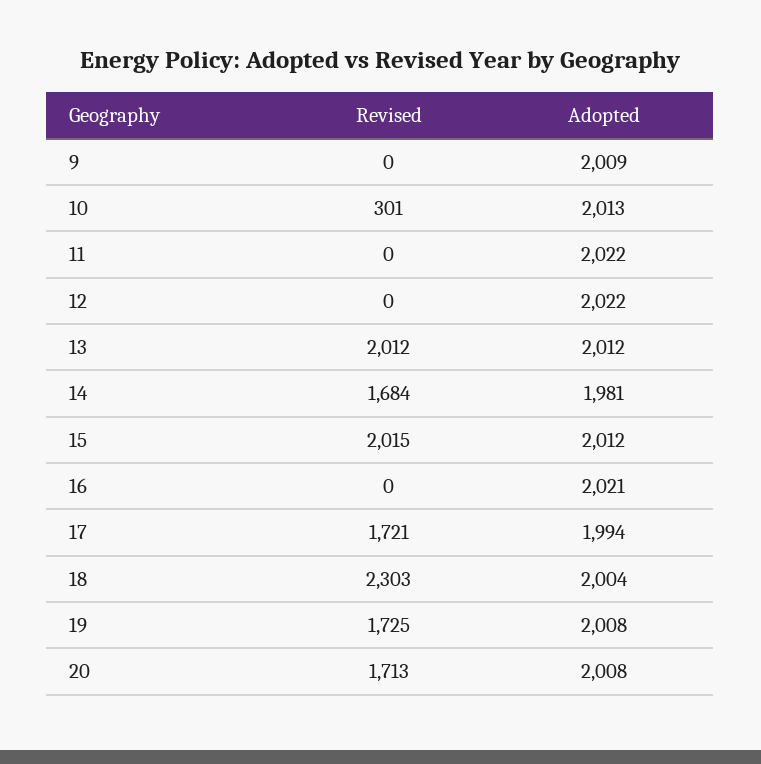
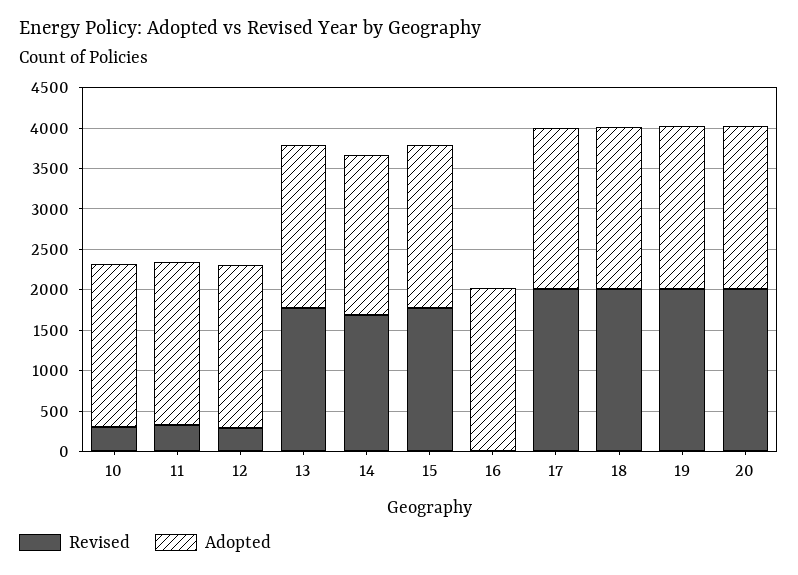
Revised, 9: 0 -> none
Adopted, 9: 2009 -> none
Revised, 11: 0 -> 300
Revised, 12: 0 -> 300
Revised, 13: 2012 -> 1800
Revised, 15: 2015 -> 1800
Revised, 17: 1721 -> 2000
Revised, 18: 2303 -> 2000
Revised, 19: 1725 -> 2000
Revised, 20: 1713 -> 2000

